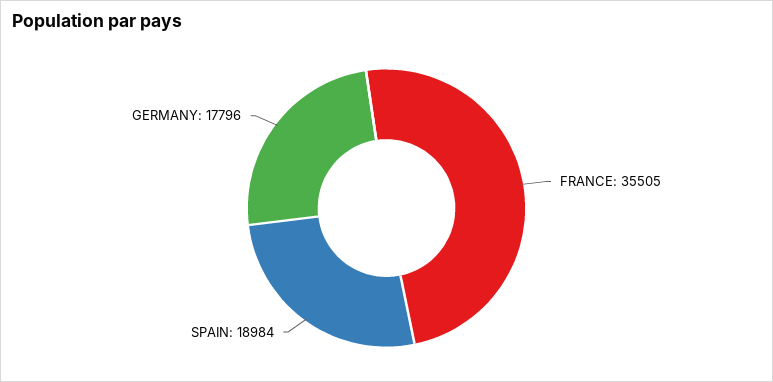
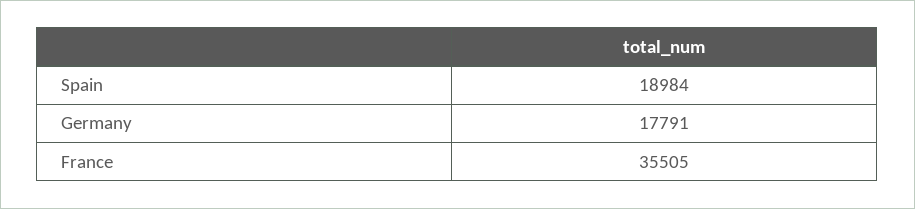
GERMANY: 17796 -> 17791

